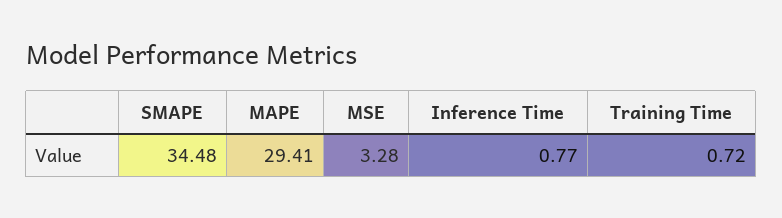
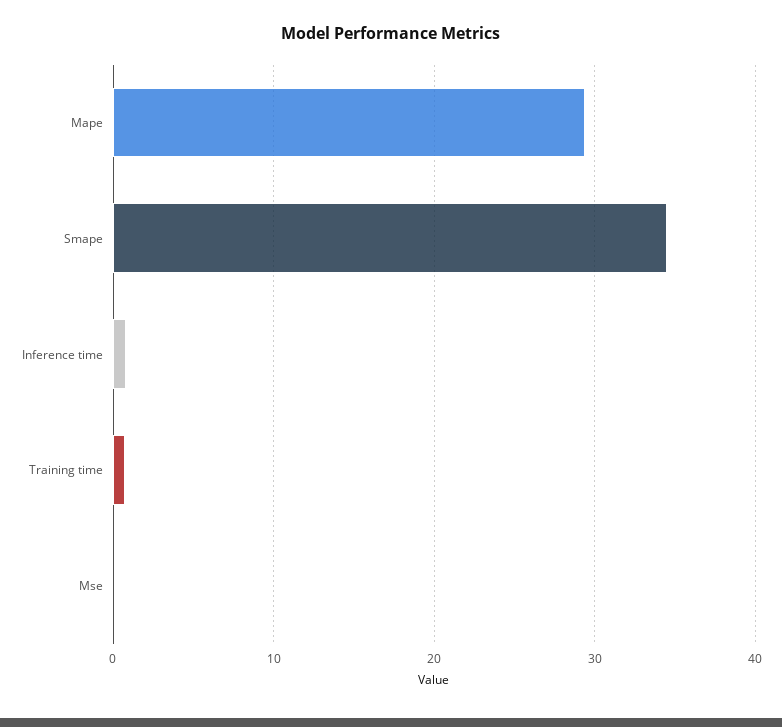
MSE: 3.28 -> 0

